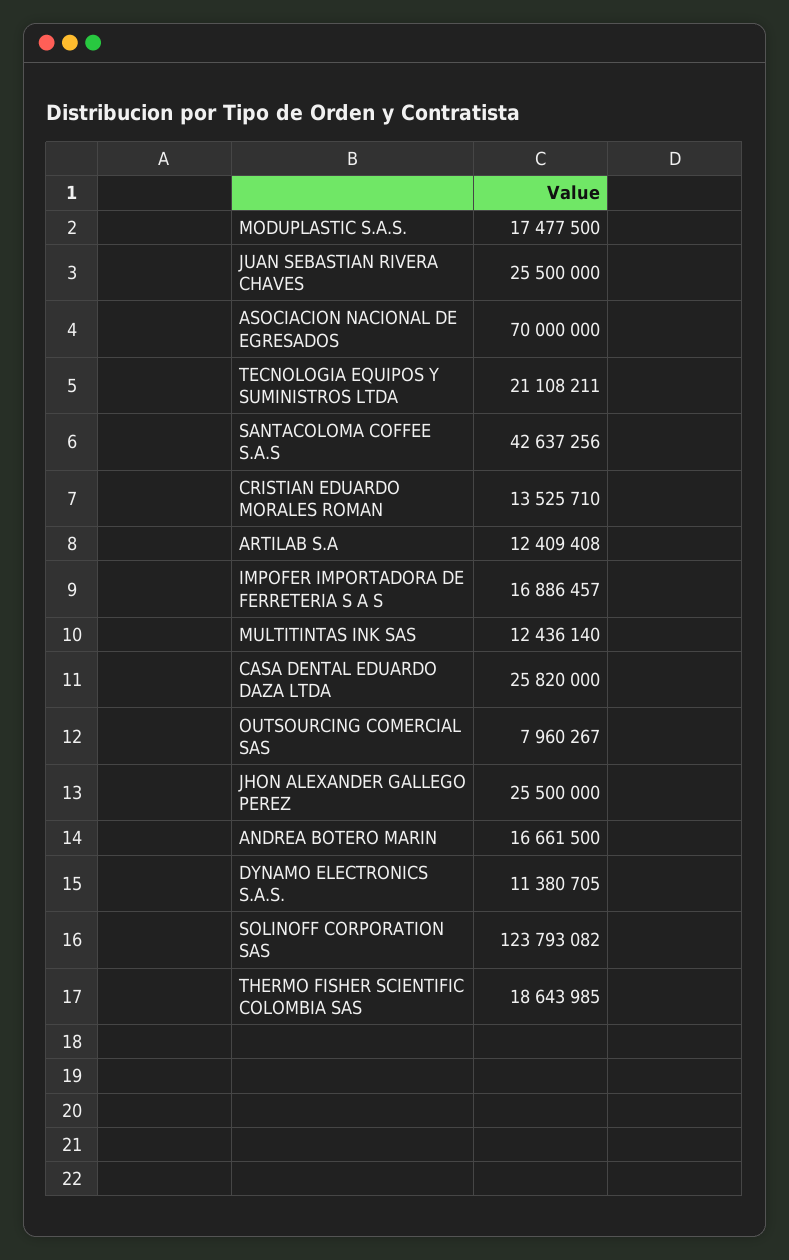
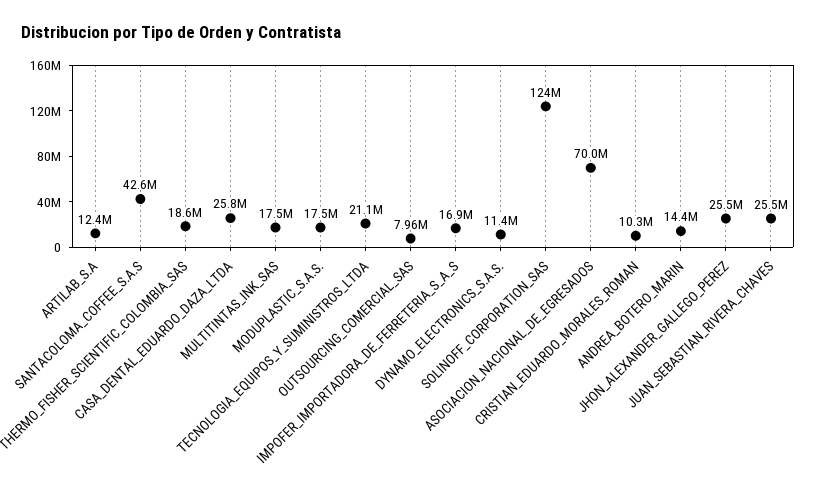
CRISTIAN EDUARDO MORALES ROMAN: 13525710 -> 10300000
MULTITINTAS INK SAS: 12436140 -> 17500000
ANDREA BOTERO MARIN: 16661500 -> 14400000

